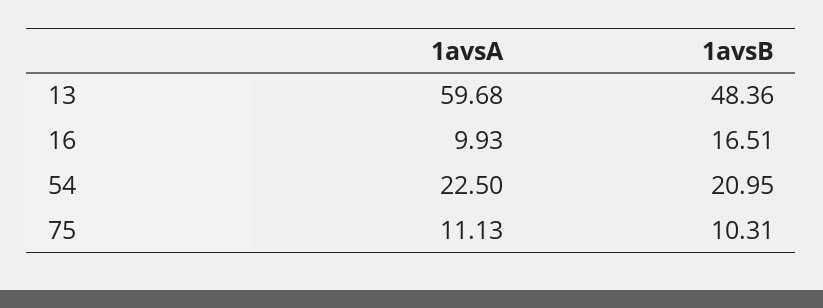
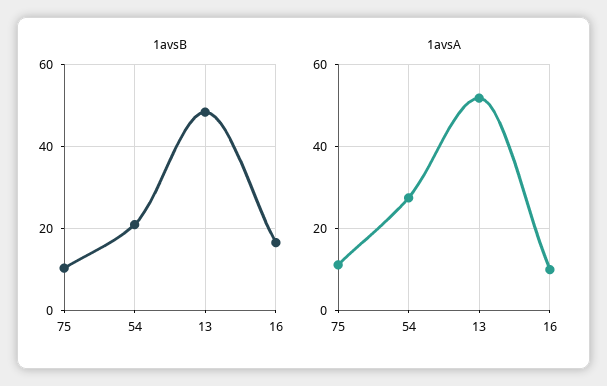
1avsA, 13: 59.68 -> 52
1avsA, 54: 22.5 -> 28

